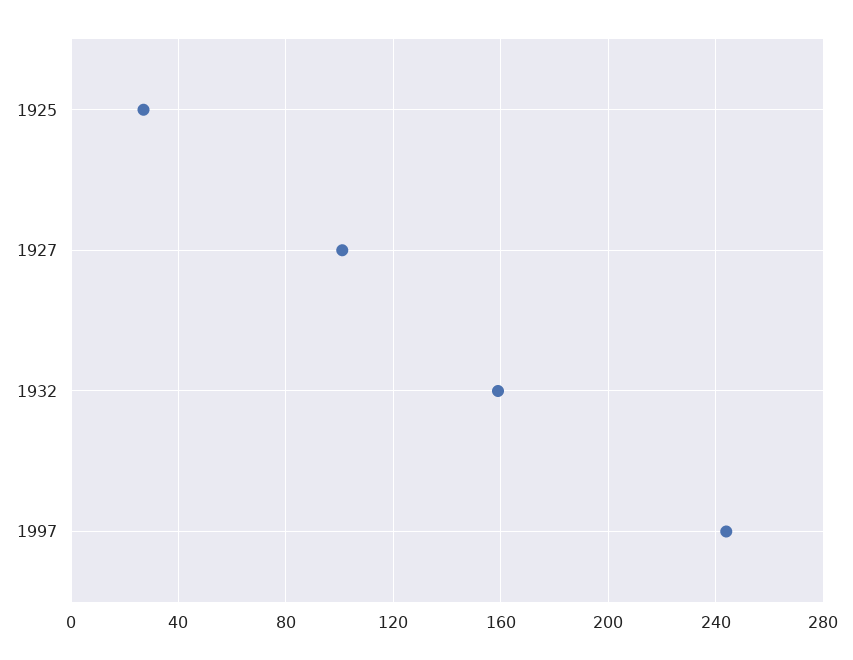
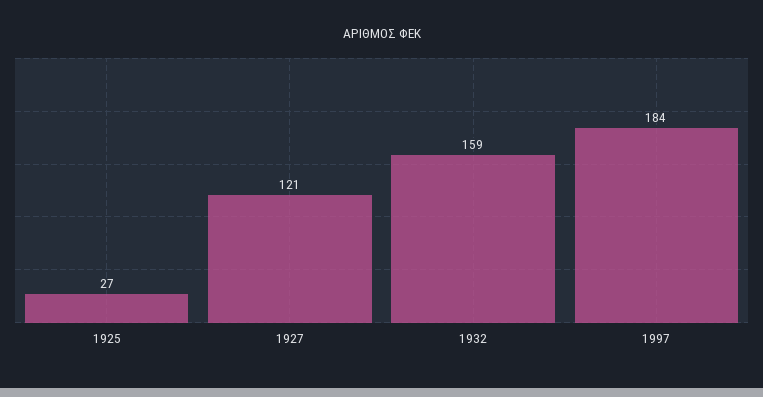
1927: 100 -> 121
1997: 245 -> 184

